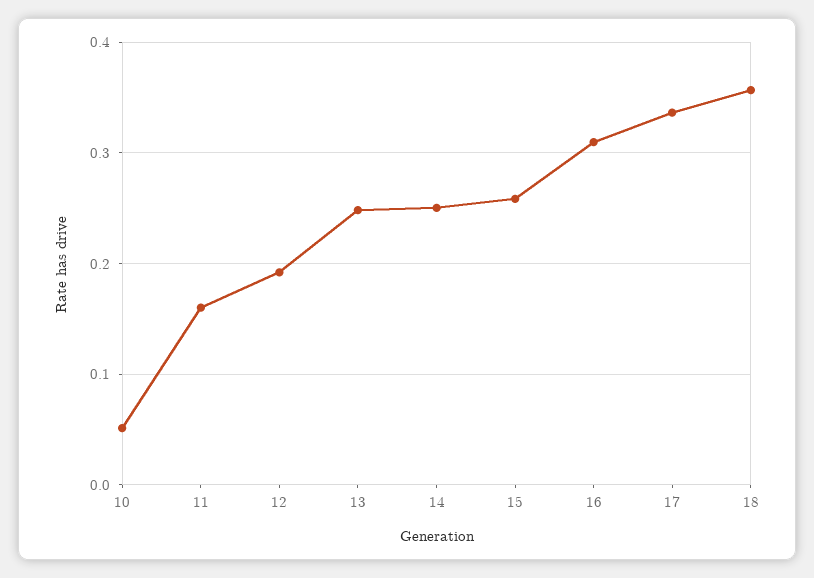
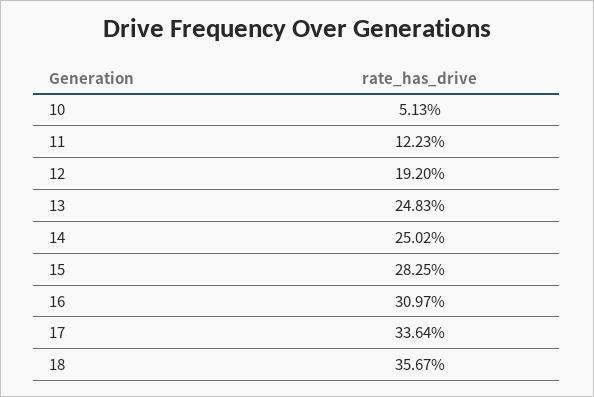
11: 0.16 -> 0.1223
15: 0.26 -> 0.2825

